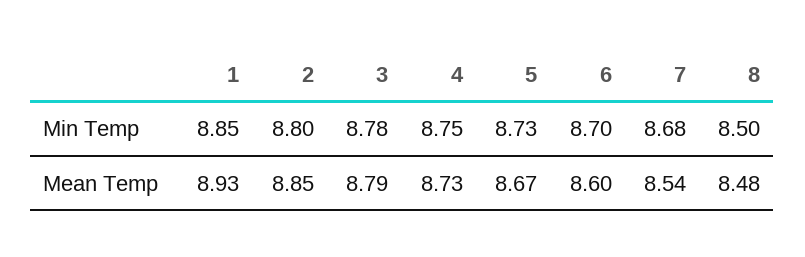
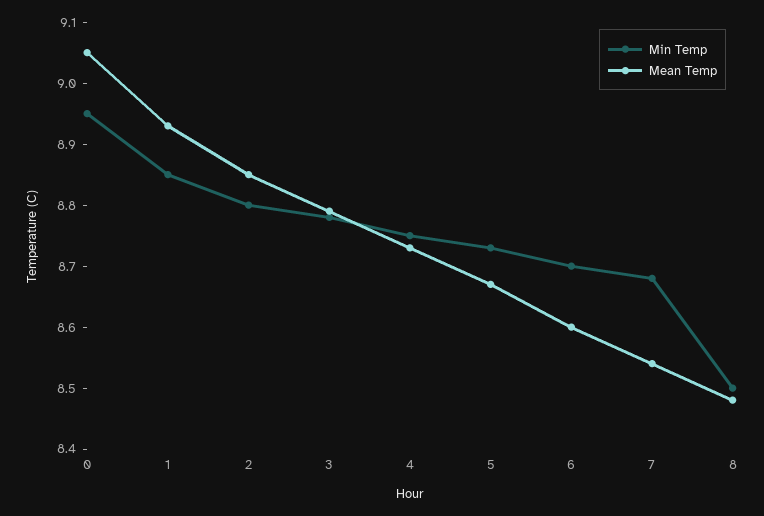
Min Temp, 0: none -> 8.95
Mean Temp, 0: none -> 9.05

